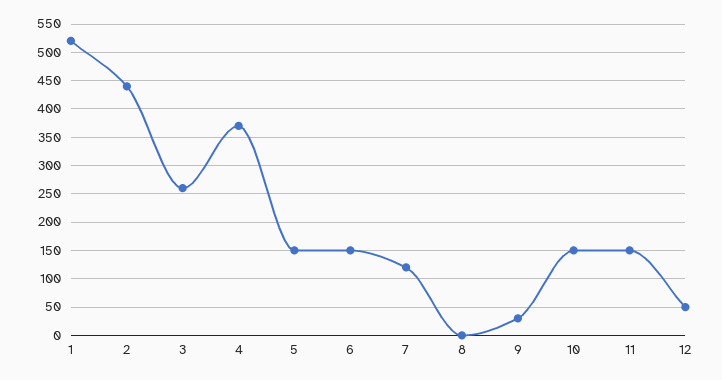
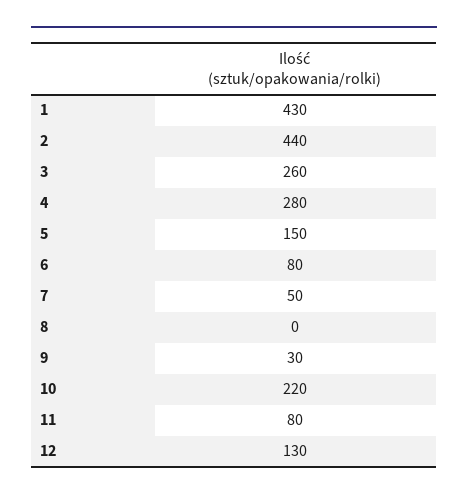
1: 525 -> 430
4: 375 -> 280
6: 150 -> 80
7: 125 -> 50
10: 150 -> 220
11: 150 -> 80
12: 50 -> 130

